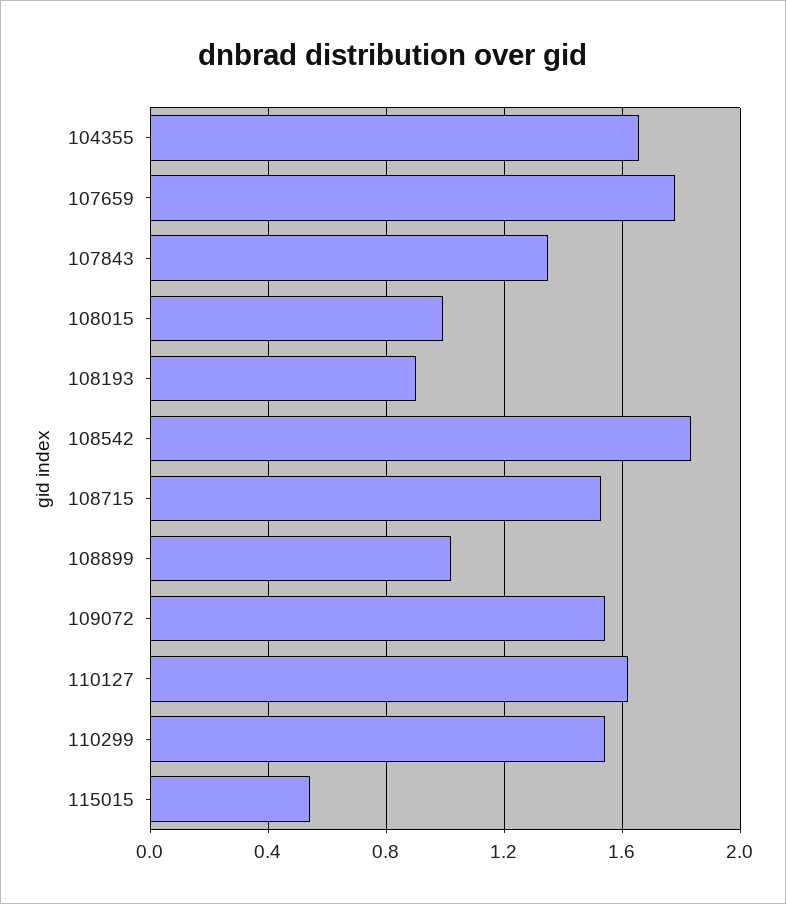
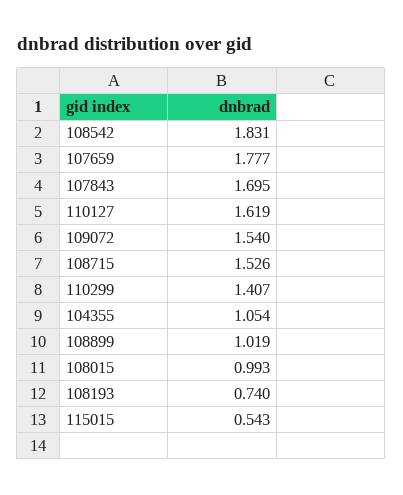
104355: 1.65 -> 1.054
107843: 1.35 -> 1.695
108193: 0.9 -> 0.74
110299: 1.55 -> 1.407

